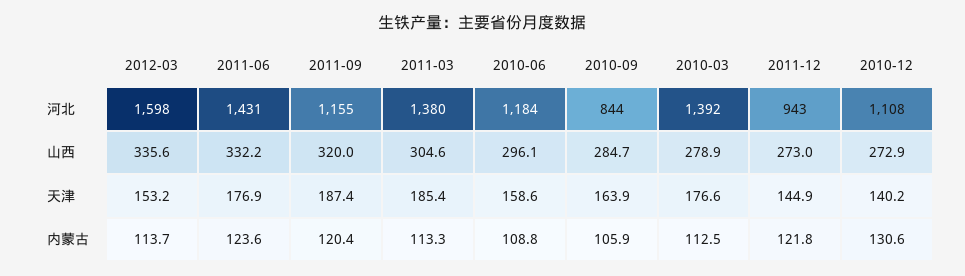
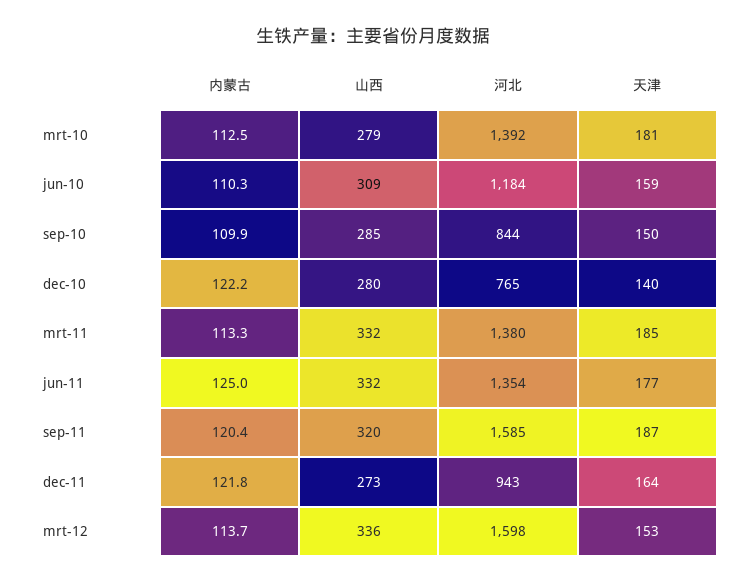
2011-06, 河北: 1431 -> 1354
2011-09, 河北: 1155 -> 1585
2010-12, 河北: 1108 -> 765
2011-03, 山西: 304.6 -> 332
2010-06, 山西: 296.1 -> 309
2010-12, 山西: 272.9 -> 280
2010-09, 天津: 163.9 -> 150
2010-03, 天津: 176.6 -> 181
2011-12, 天津: 144.9 -> 164
2011-06, 内蒙古: 123.6 -> 125
2010-06, 内蒙古: 108.8 -> 110.3
2010-09, 内蒙古: 105.9 -> 109.9
2010-12, 内蒙古: 130.6 -> 122.2

